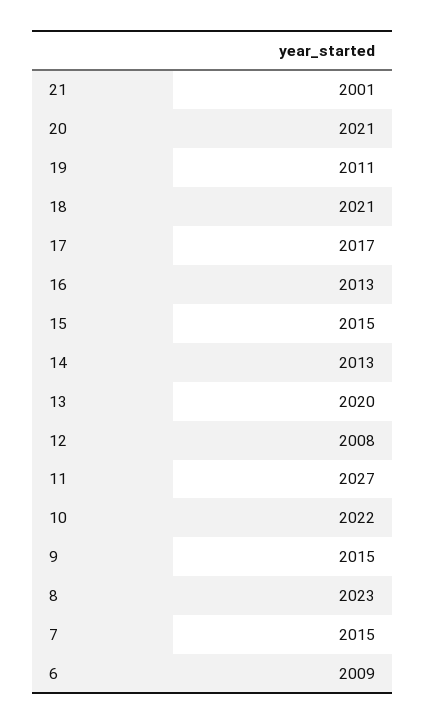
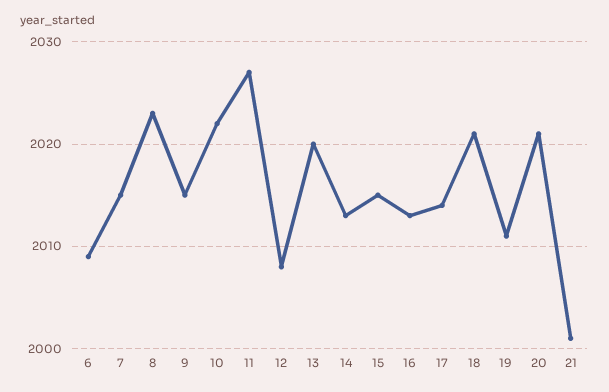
17: 2017 -> 2014

